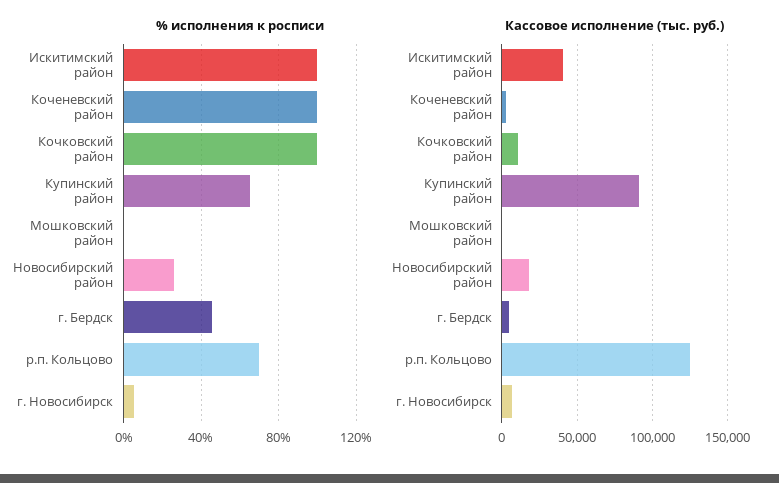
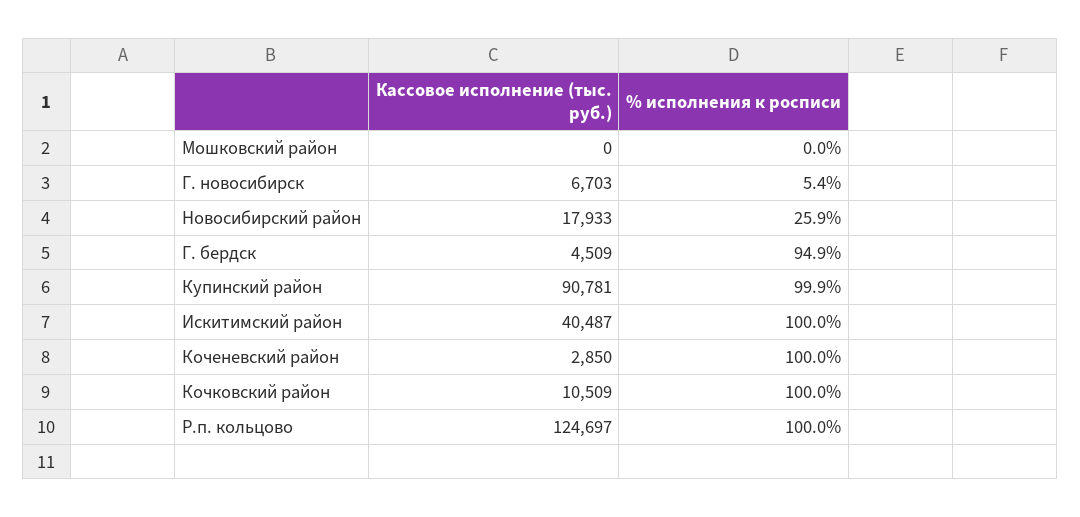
% исполнения к росписи, Купинский район: 65 -> 99.9
% исполнения к росписи, г. Бердск: 45 -> 94.9
% исполнения к росписи, р.п. Кольцово: 70 -> 100

